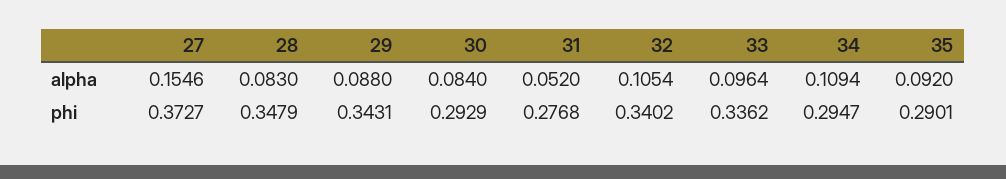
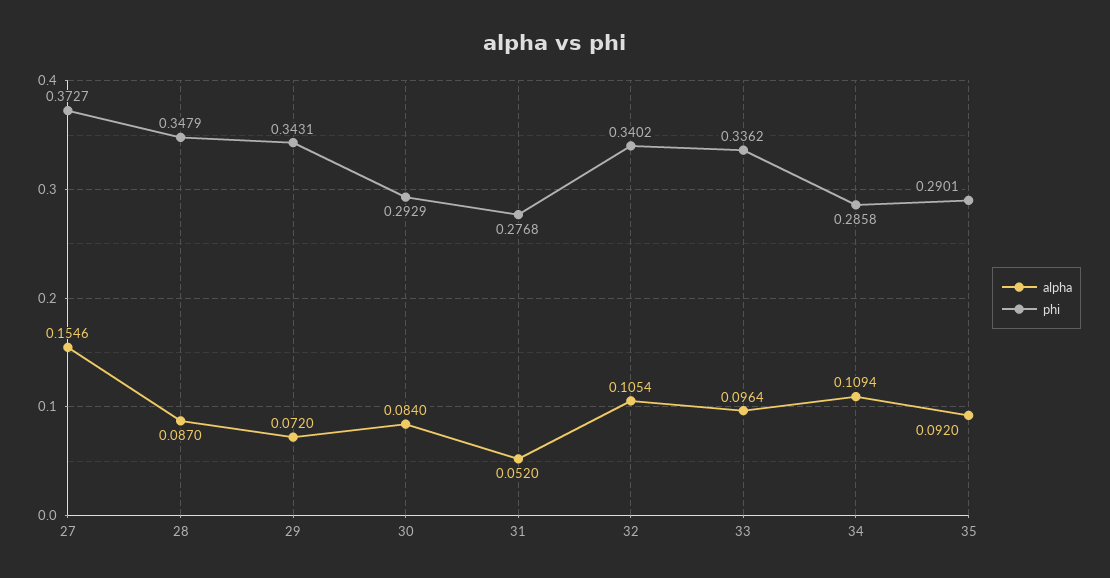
alpha, 28: 0.083 -> 0.087
alpha, 29: 0.088 -> 0.072
phi, 34: 0.2947 -> 0.2858

